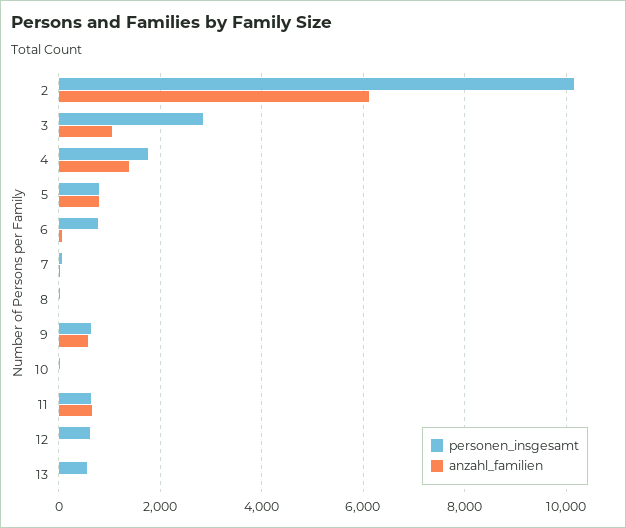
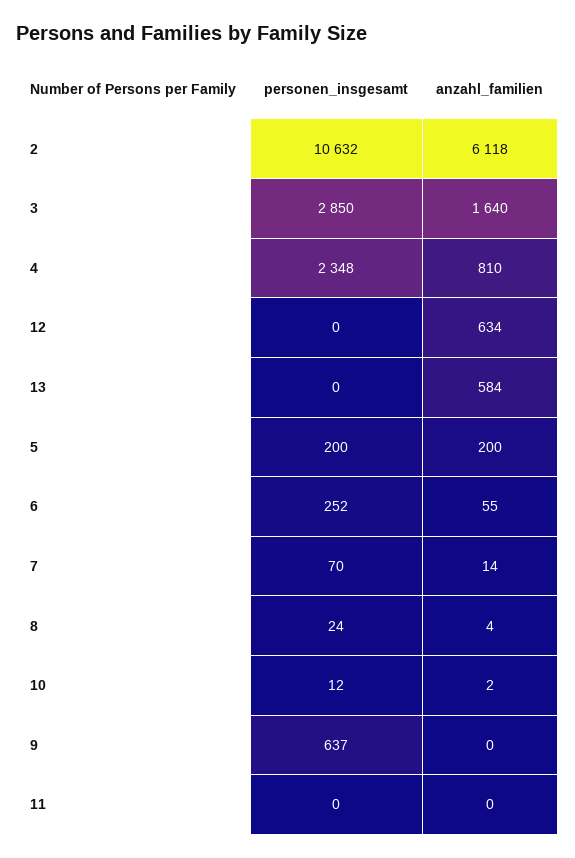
personen_insgesamt, 2: 10200 -> 10632
anzahl_familien, 3: 1000 -> 1640
personen_insgesamt, 4: 1800 -> 2348
anzahl_familien, 4: 1400 -> 810
personen_insgesamt, 5: 800 -> 200
anzahl_familien, 5: 800 -> 200
personen_insgesamt, 6: 800 -> 252
anzahl_familien, 9: 600 -> 0
personen_insgesamt, 11: 600 -> 0
anzahl_familien, 11: 600 -> 0
personen_insgesamt, 12: 600 -> 0
anzahl_familien, 12: 0 -> 634
personen_insgesamt, 13: 600 -> 0
anzahl_familien, 13: 0 -> 584

